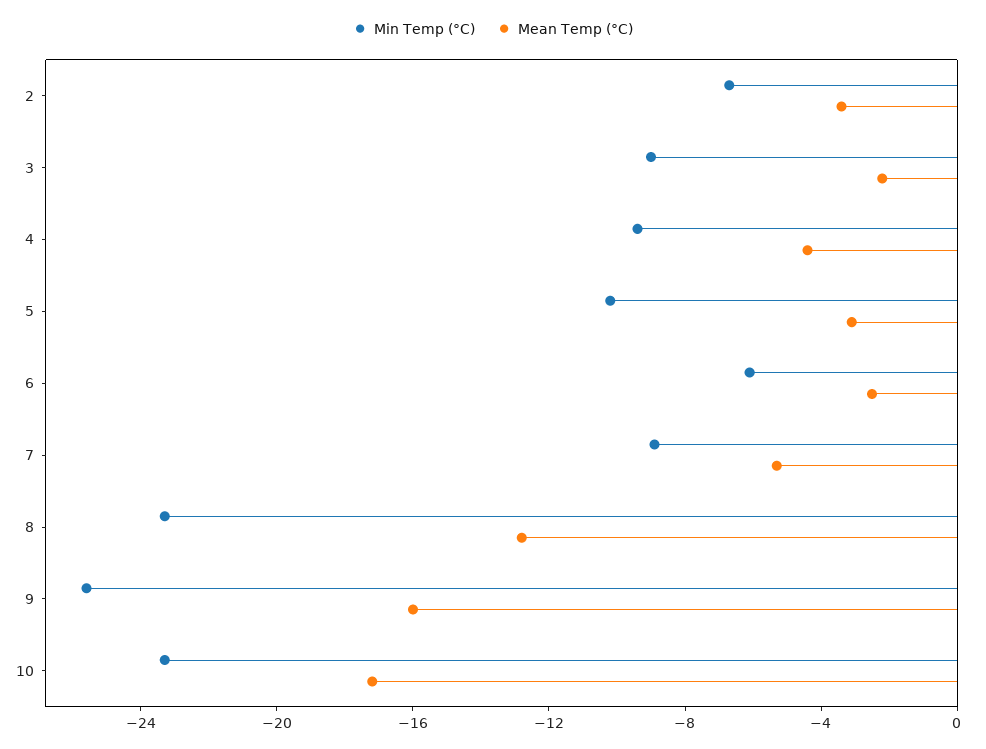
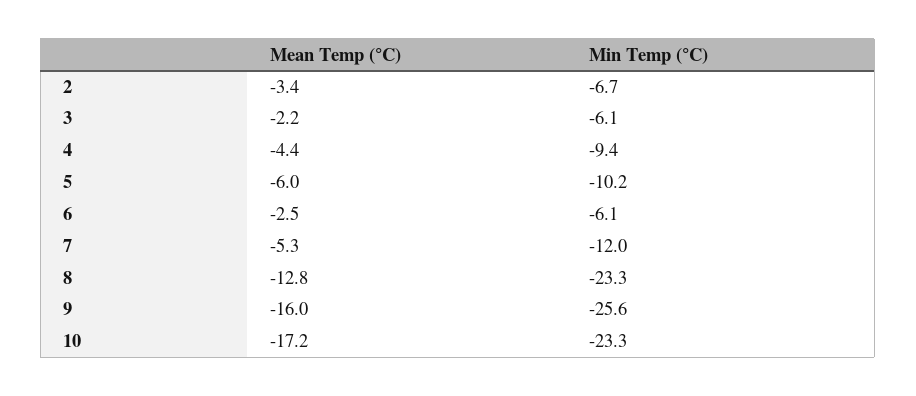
Min Temp (°C), 3: -9 -> -6.1
Mean Temp (°C), 5: -3 -> -6
Min Temp (°C), 7: -9 -> -12

